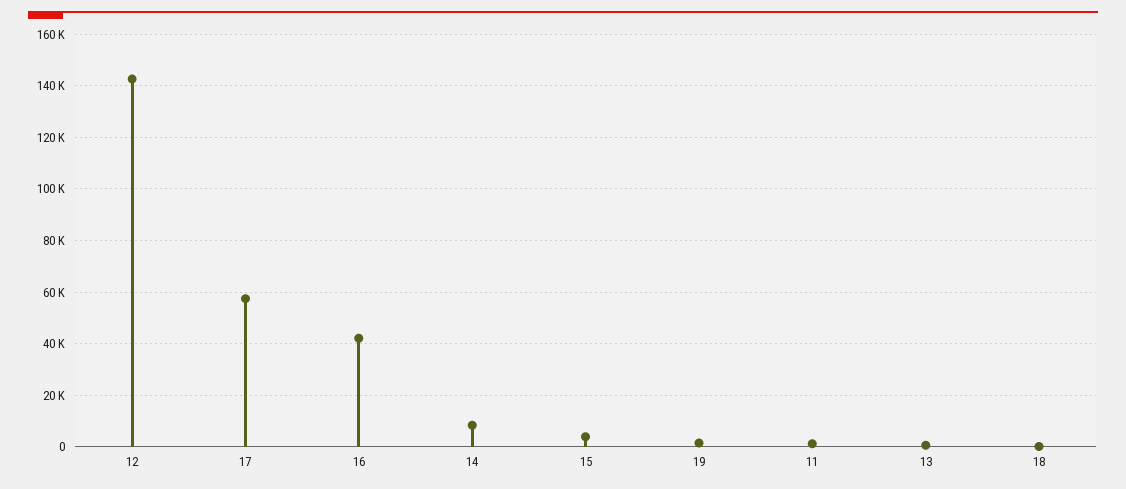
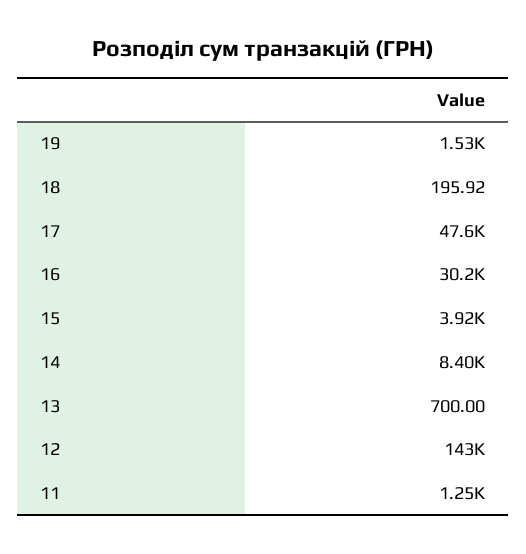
17: 57500 -> 47600
16: 42500 -> 30200

